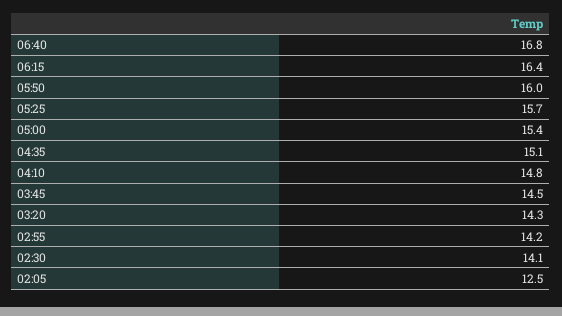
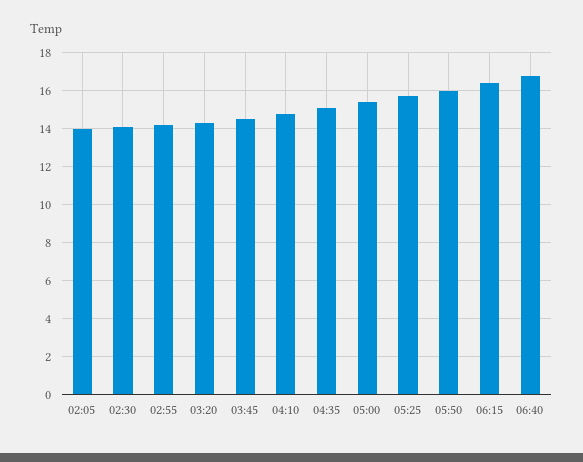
02:05: 12.5 -> 14

